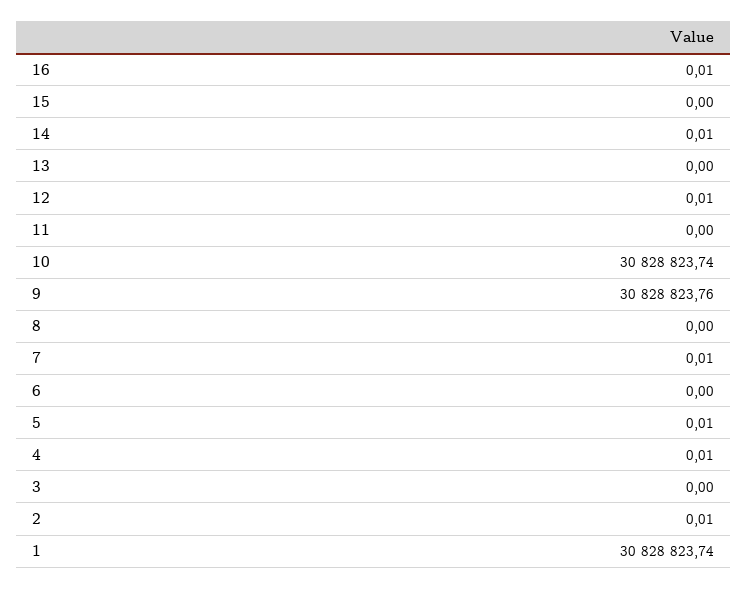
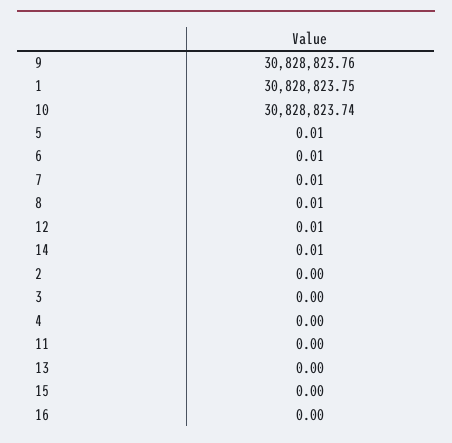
16: 0.01 -> 0
8: 0 -> 0.01
6: 0 -> 0.01
4: 0.01 -> 0
2: 0.01 -> 0
1: 30828823.74 -> 30828823.75

